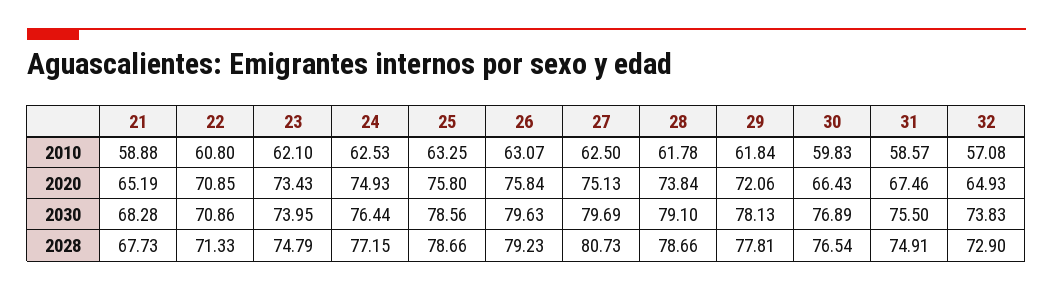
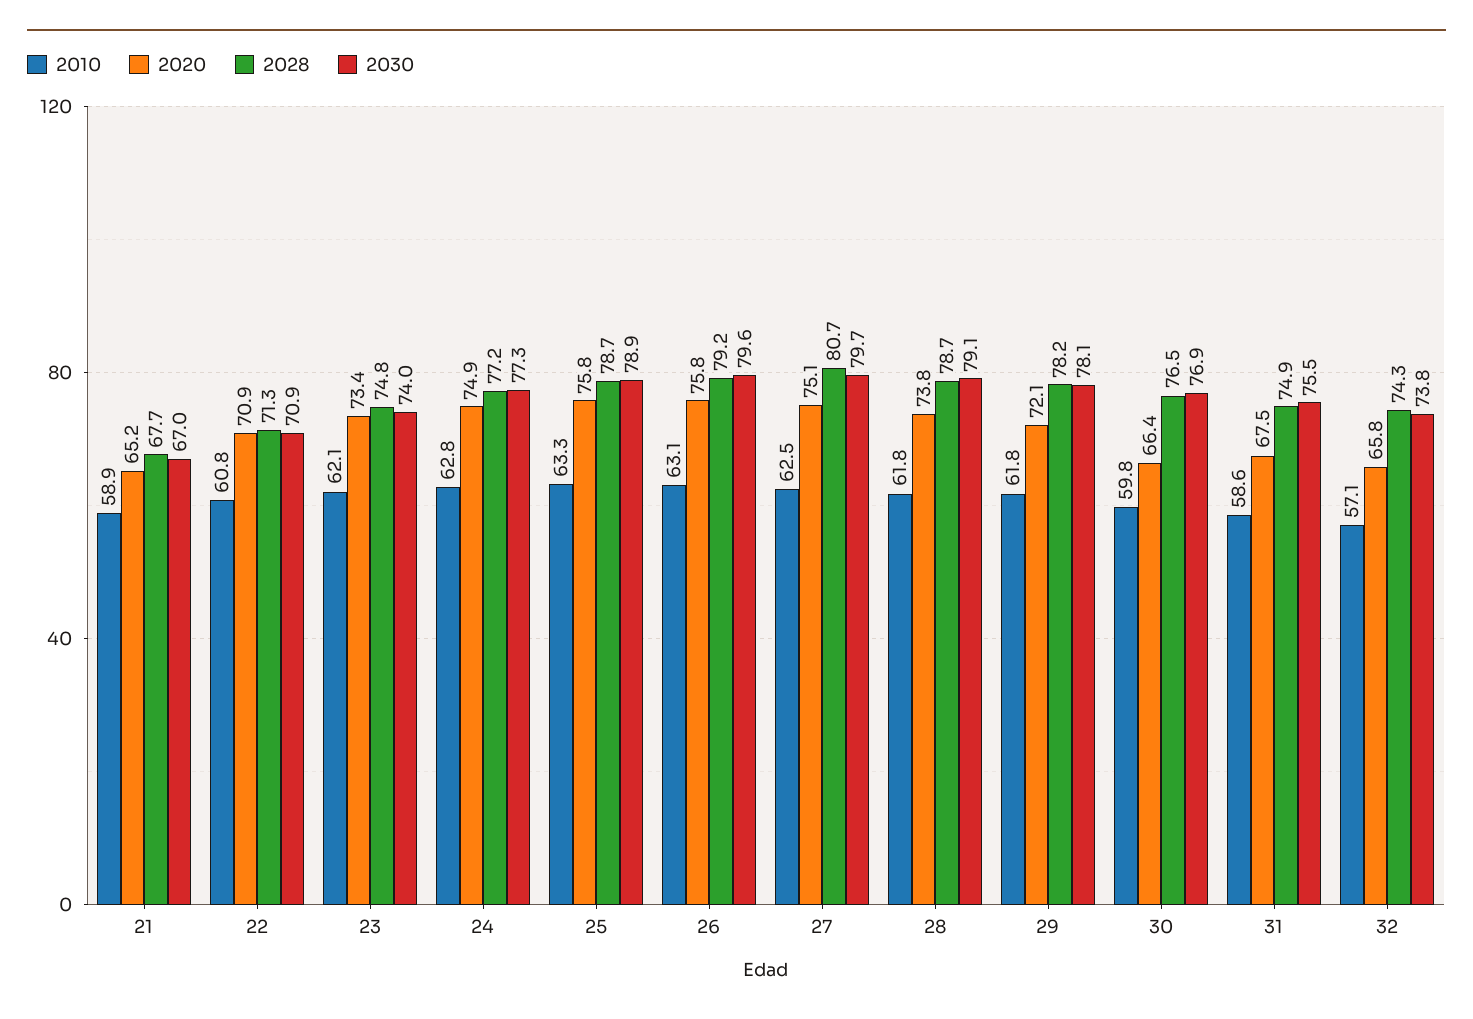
2010, 24: 62.53 -> 62.8
2020, 32: 64.93 -> 65.8
2030, 21: 68.28 -> 67
2030, 24: 76.44 -> 77.3
2030, 25: 78.56 -> 78.9
2028, 29: 77.81 -> 78.2
2028, 32: 72.9 -> 74.3

